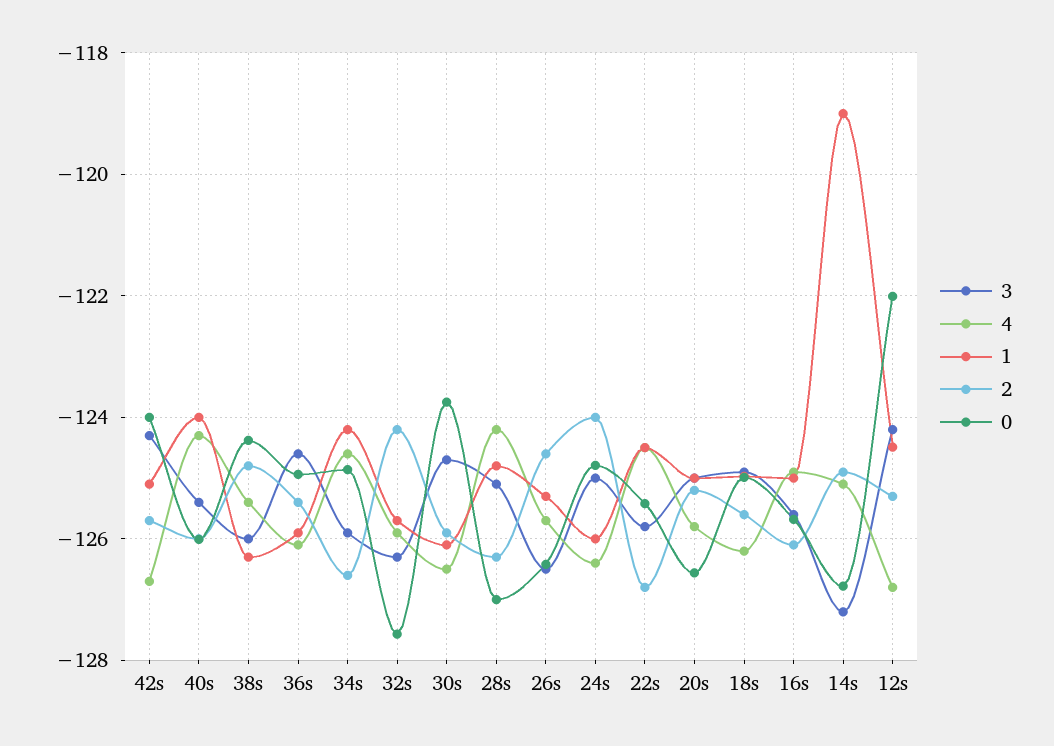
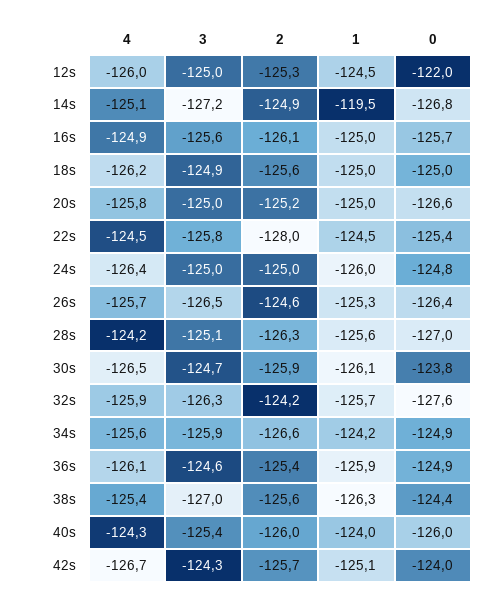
3, 38s: -126 -> -127
2, 38s: -124.8 -> -125.6
4, 34s: -124.6 -> -125.6
1, 28s: -124.8 -> -125.6
2, 24s: -124 -> -125
2, 22s: -126.8 -> -128
1, 14s: -119 -> -119.5
3, 12s: -124.2 -> -125
4, 12s: -126.8 -> -126

